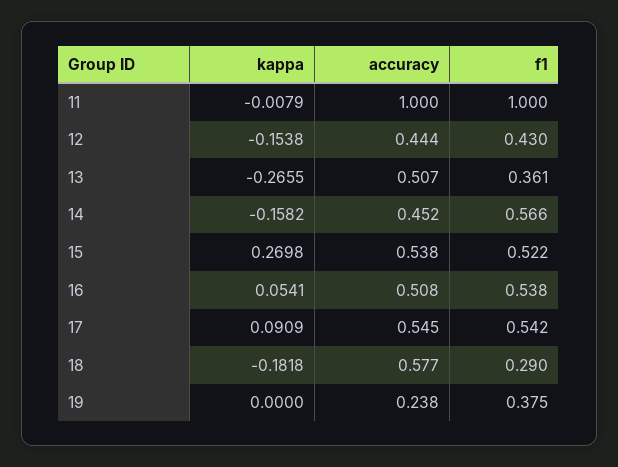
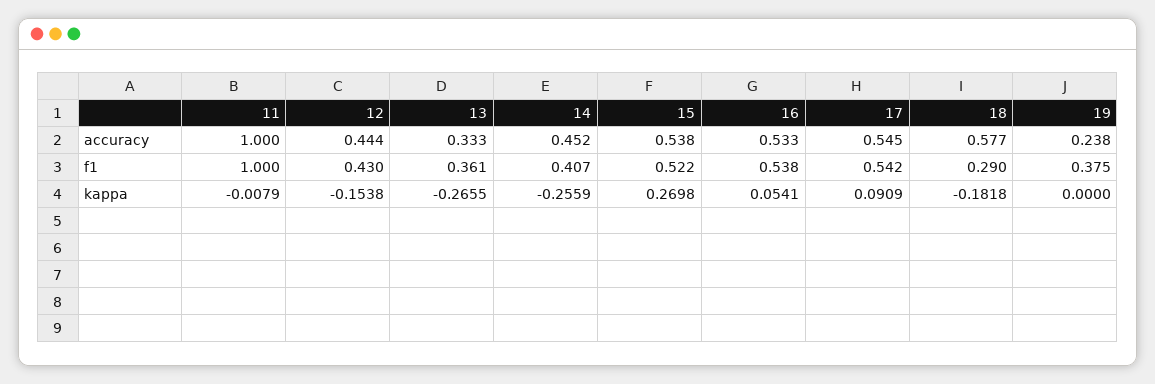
accuracy, 13: 0.507 -> 0.333
kappa, 14: -0.1582 -> -0.2559
f1, 14: 0.566 -> 0.407
accuracy, 16: 0.508 -> 0.533

